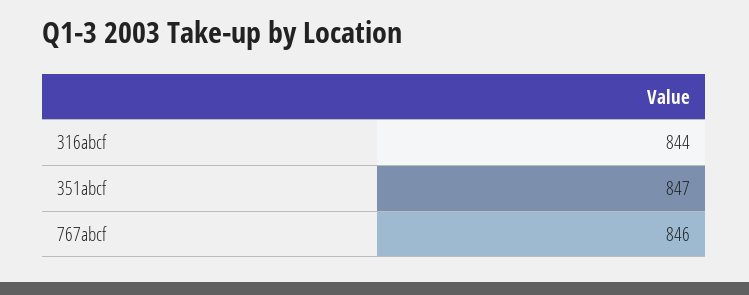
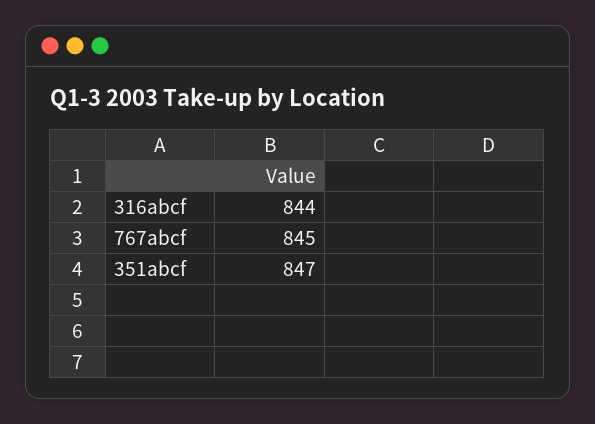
767abcf: 846 -> 845

